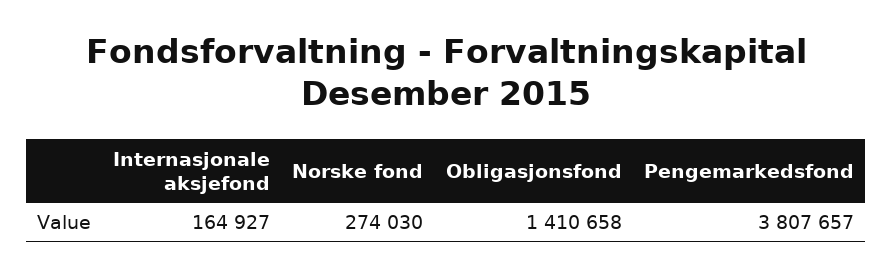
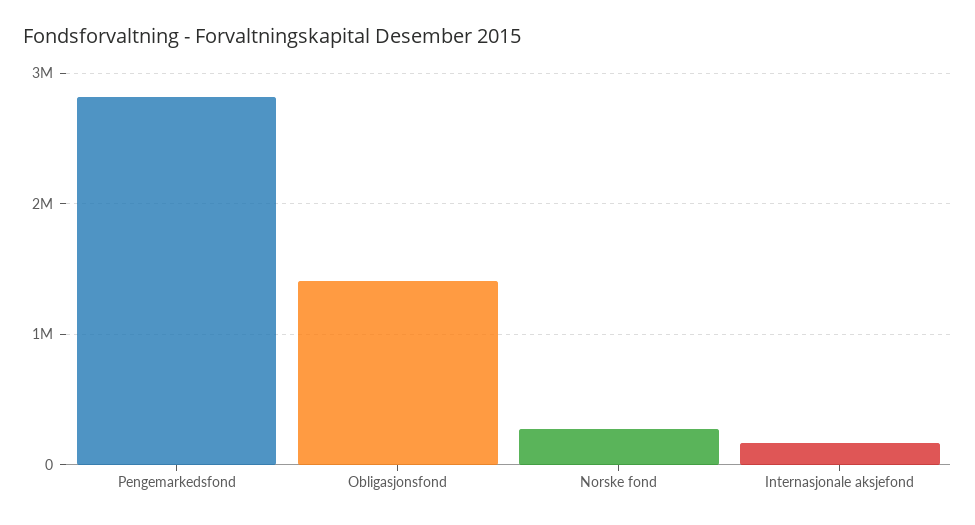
Pengemarkedsfond: 3807657 -> 2800000

